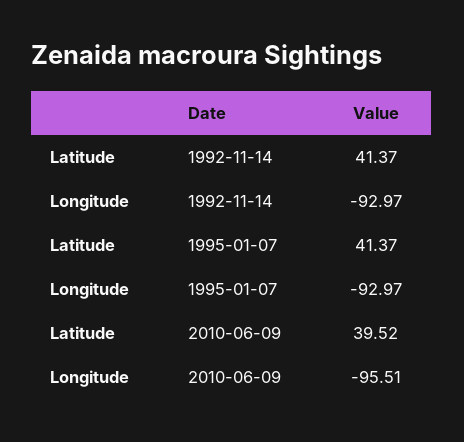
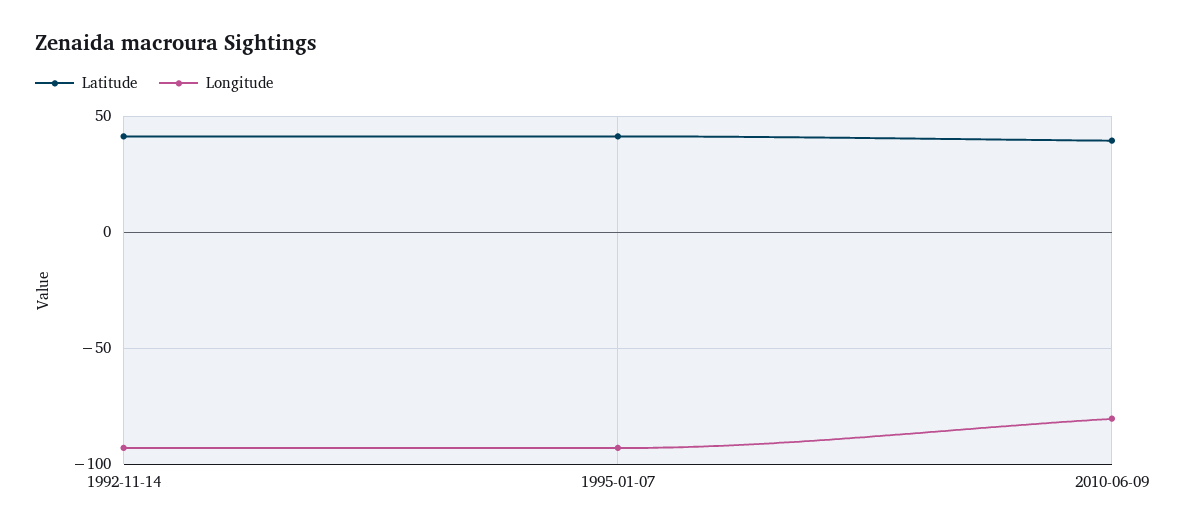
Longitude, 2010-06-09: -95.51 -> -80

